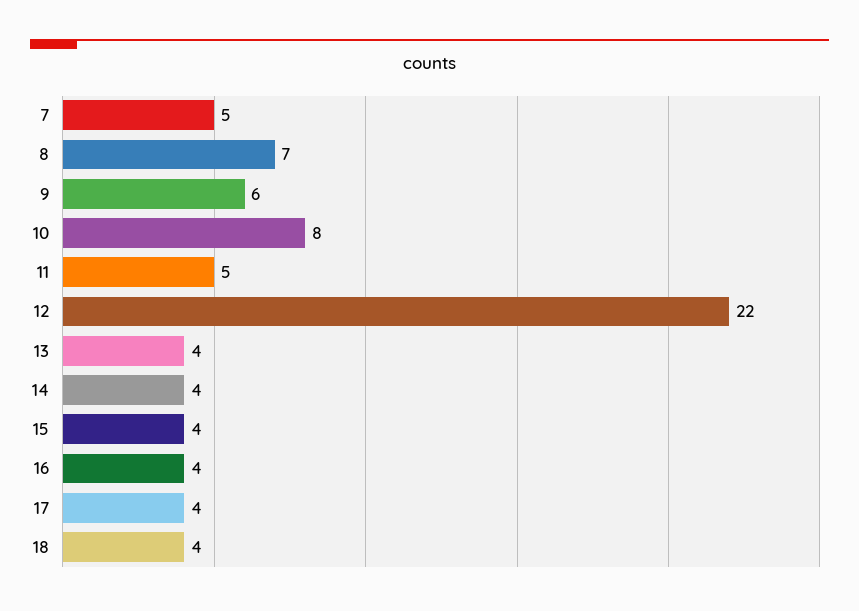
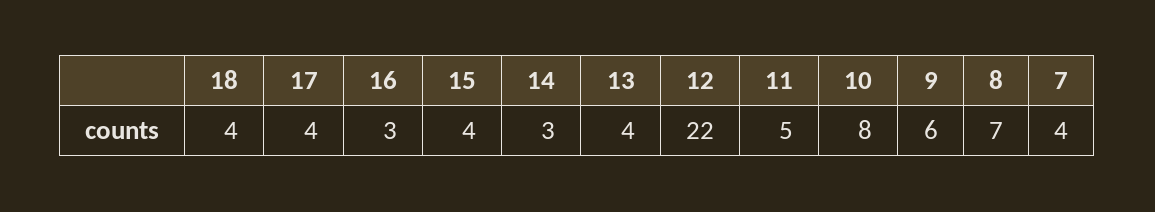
7: 5 -> 4
14: 4 -> 3
16: 4 -> 3

